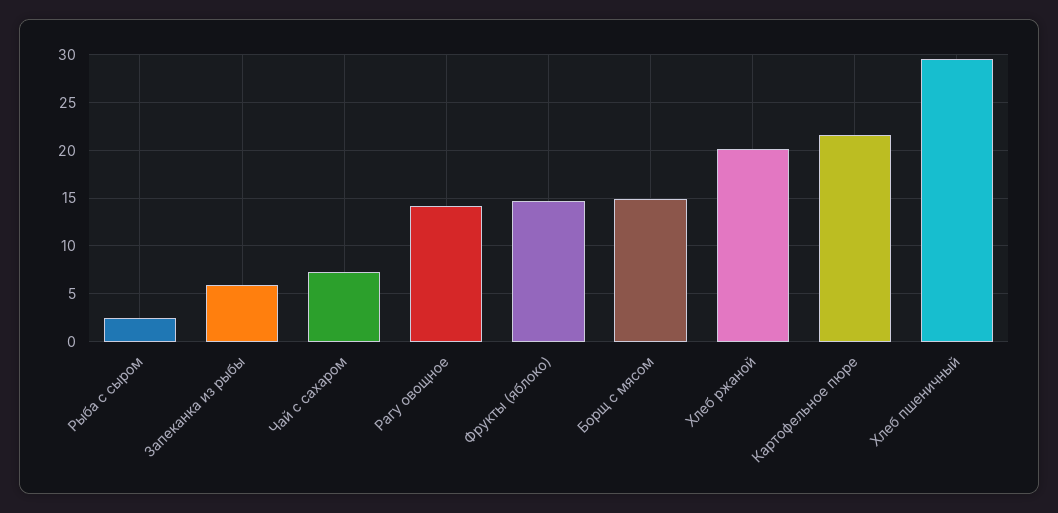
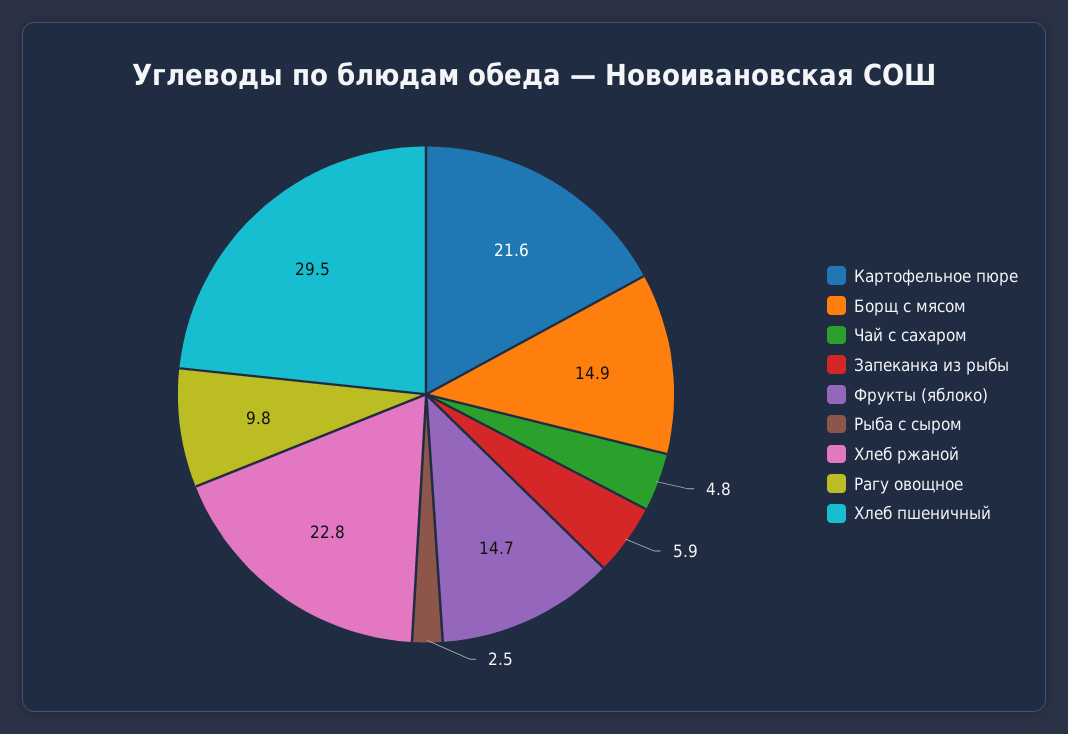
Чай с сахаром: 7 -> 4.8
Рагу овощное: 14 -> 9.8
Хлеб ржаной: 20 -> 22.8

